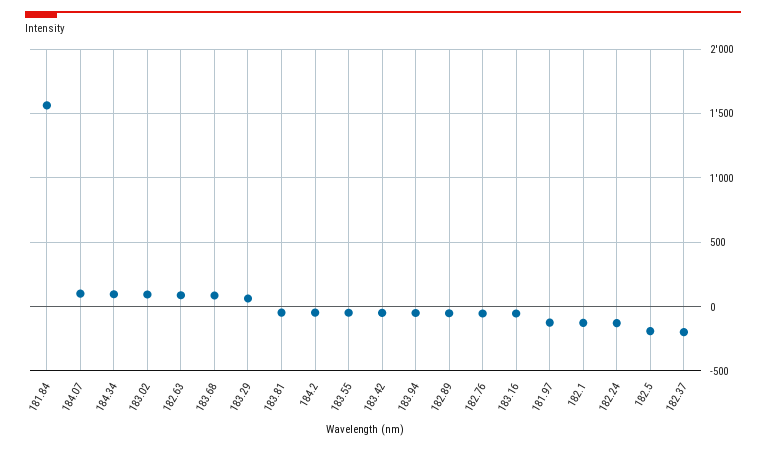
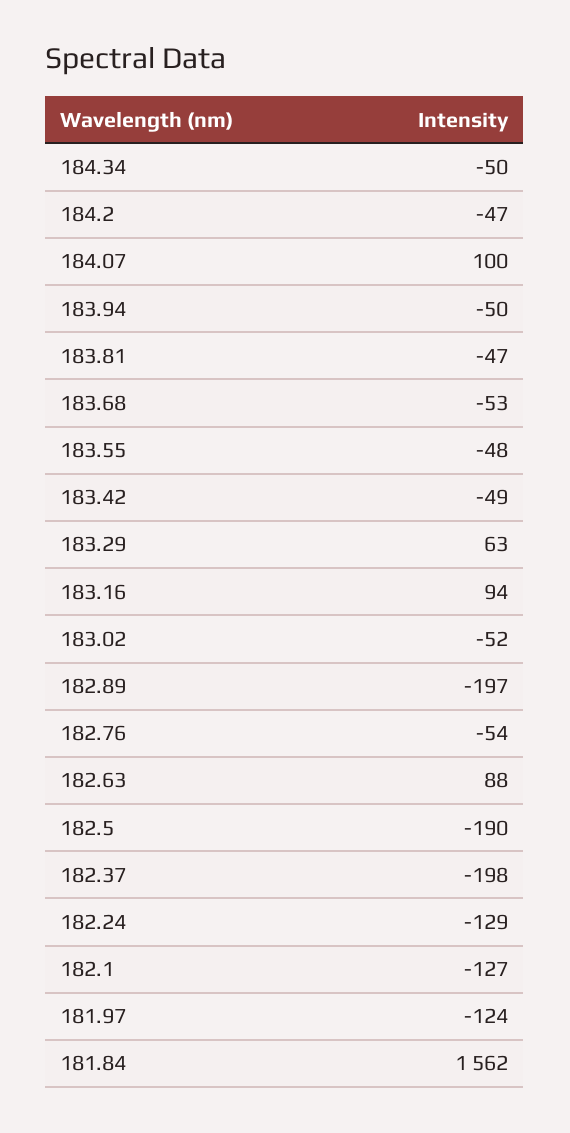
184.34: 100 -> -50
183.02: 100 -> -52
183.68: 100 -> -53
182.89: -50 -> -197
183.16: -50 -> 94

